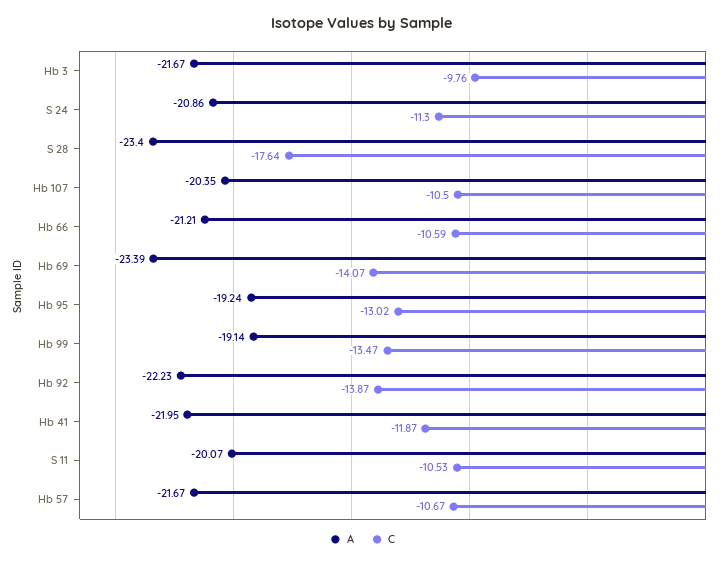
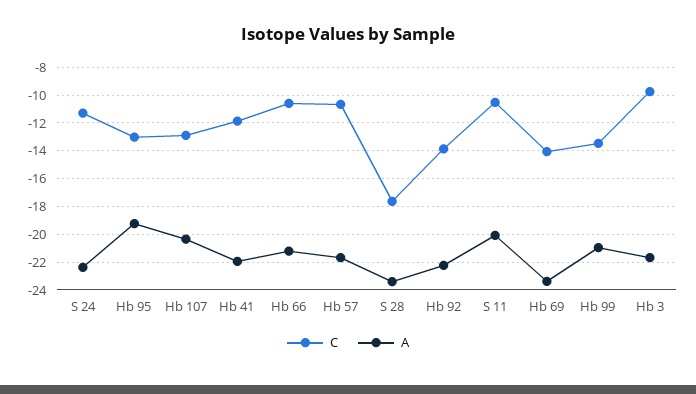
A, S 24: -20.86 -> -22.5
C, Hb 107: -10.5 -> -13
A, Hb 99: -19.14 -> -21

